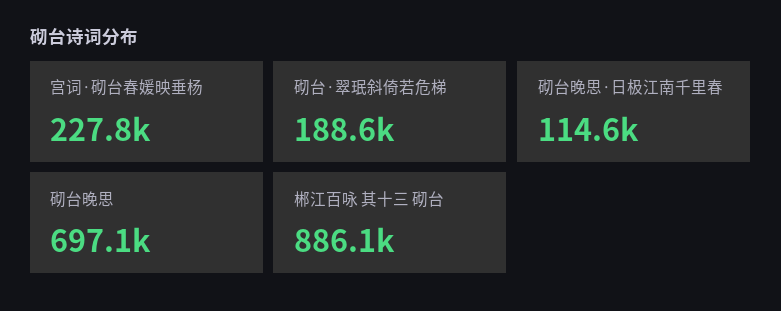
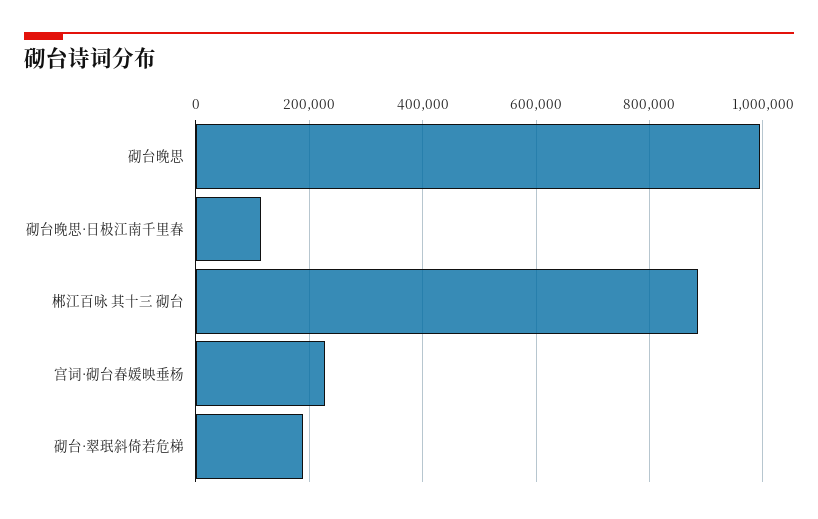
砌台晚思: 697100 -> 1000000

